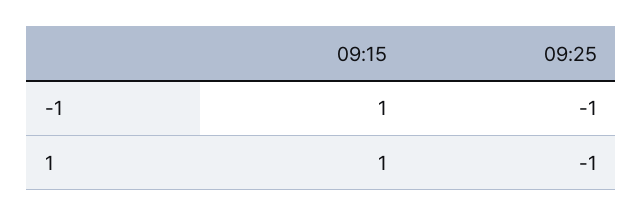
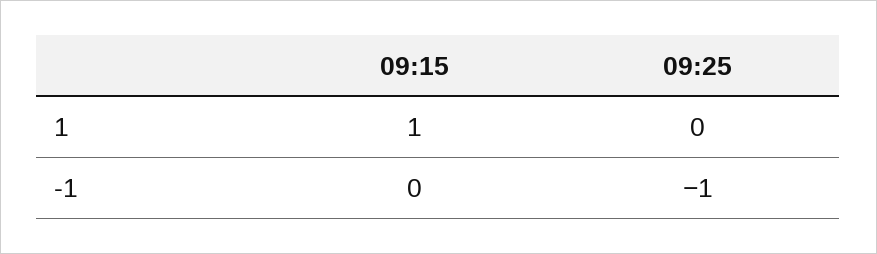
09:15, -1: 1 -> 0
09:25, 1: -1 -> 0

